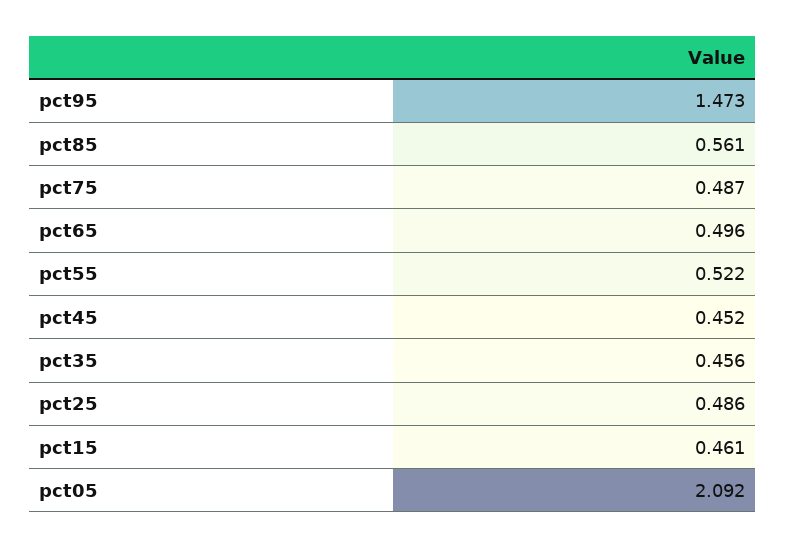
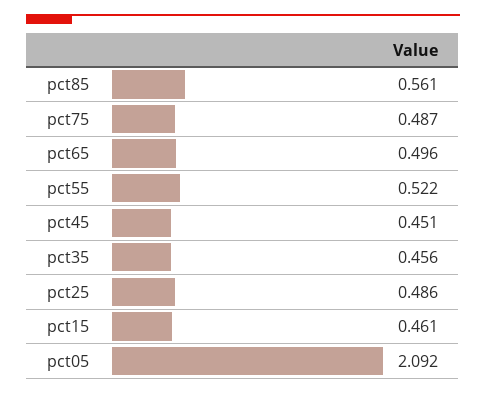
pct95: 1.473 -> none
pct45: 0.452 -> 0.451

